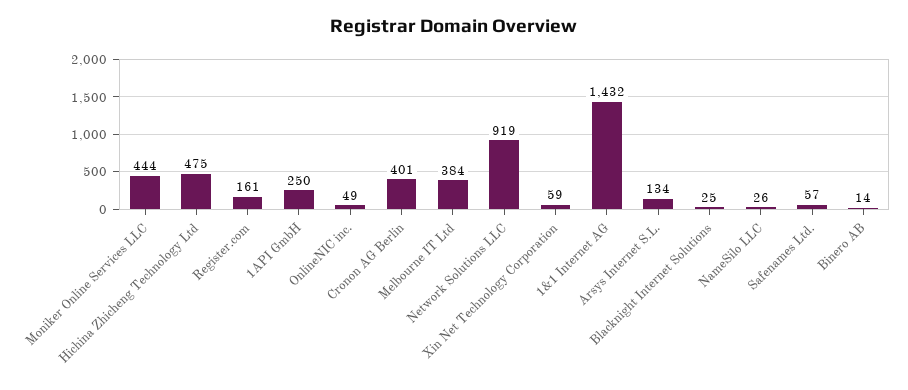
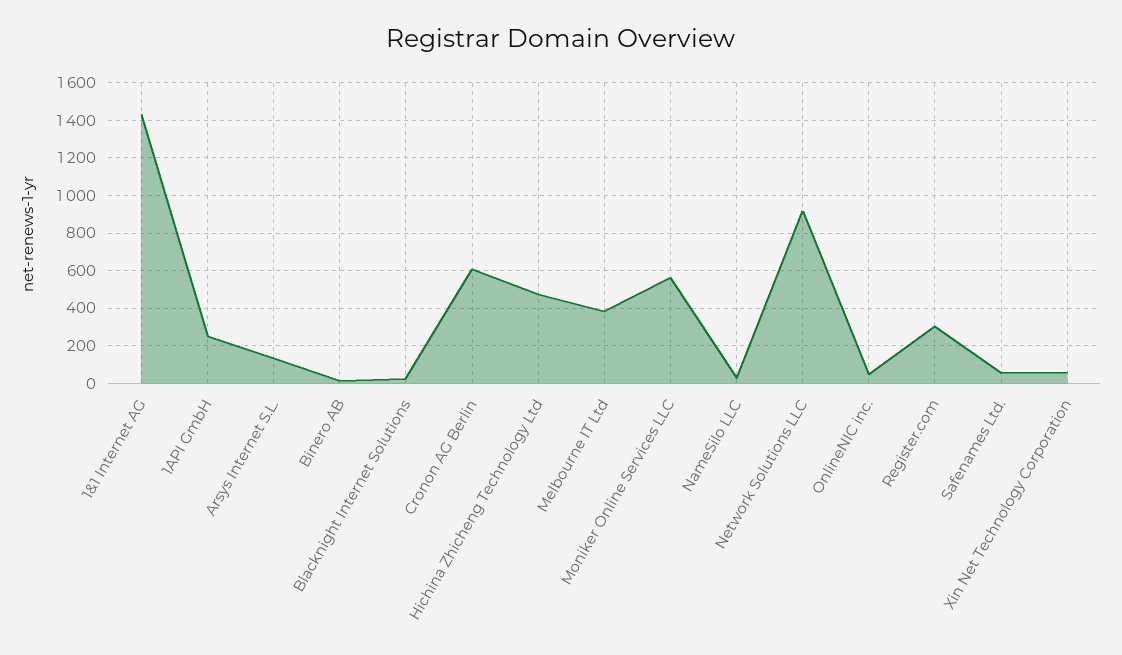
Moniker Online Services LLC: 444 -> 550
Register.com: 161 -> 300
Cronon AG Berlin: 401 -> 600

